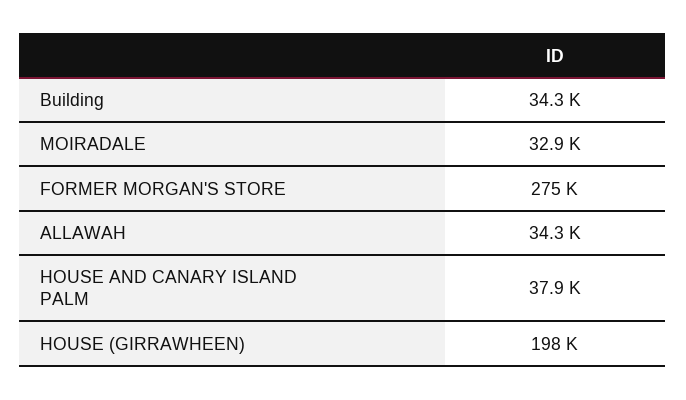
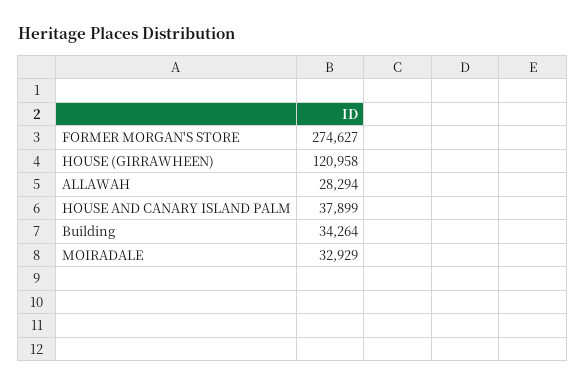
ALLAWAH: 34300 -> 28294
HOUSE (GIRRAWHEEN): 198000 -> 120958

